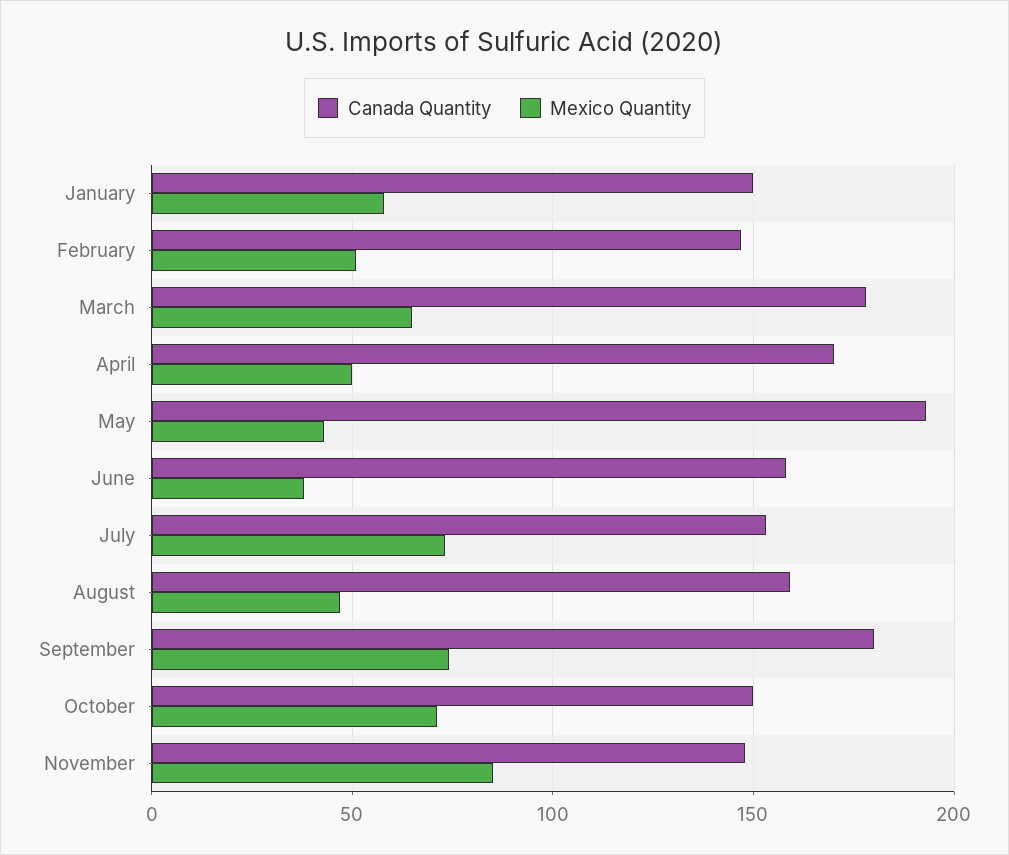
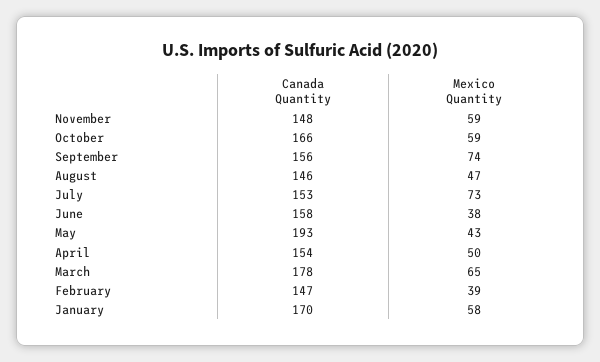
Canada Quantity, January: 150 -> 170
Mexico Quantity, February: 50 -> 39
Canada Quantity, April: 170 -> 154
Canada Quantity, August: 160 -> 146
Canada Quantity, September: 180 -> 156
Canada Quantity, October: 150 -> 166
Mexico Quantity, October: 70 -> 59
Mexico Quantity, November: 85 -> 59

